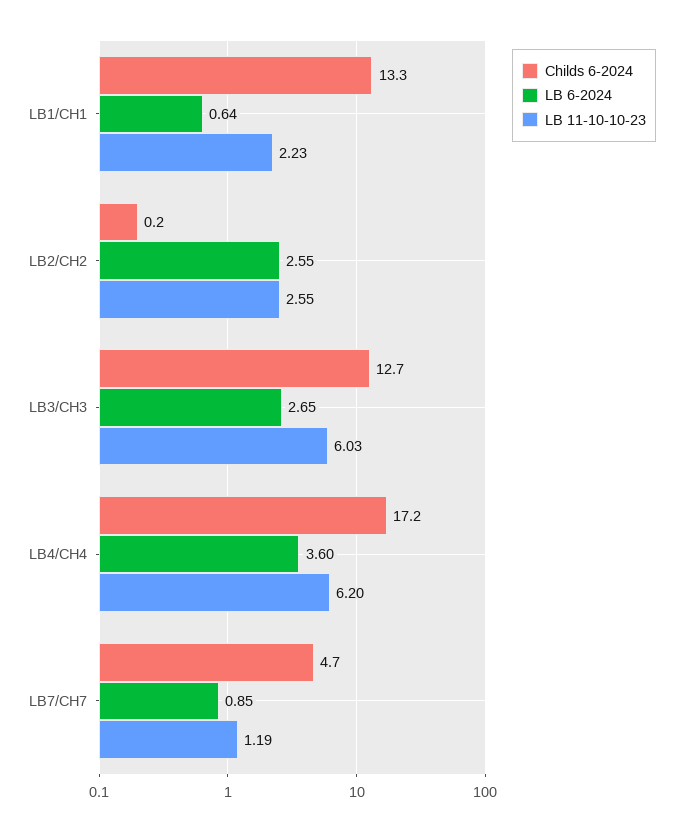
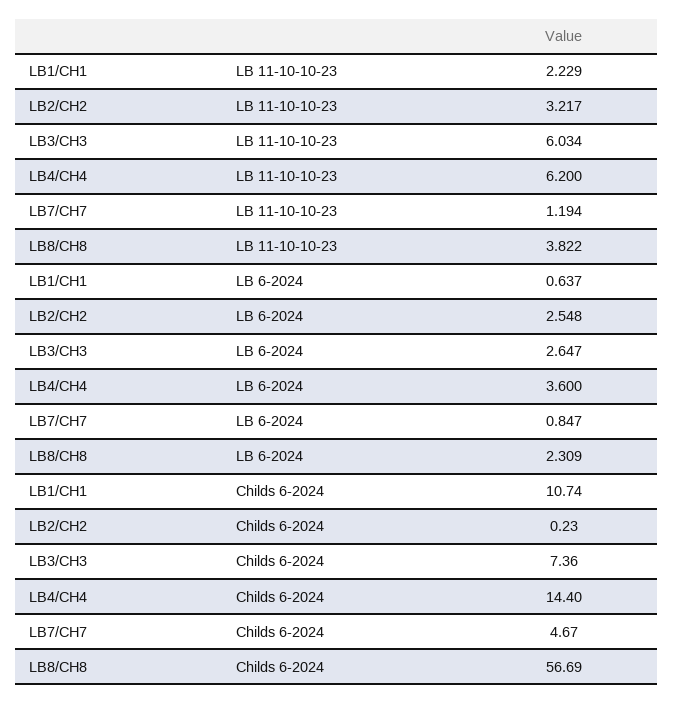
Childs 6-2024, LB1/CH1: 13.3 -> 10.74
LB 11-10-10-23, LB2/CH2: 2.55 -> 3.217
Childs 6-2024, LB3/CH3: 12.7 -> 7.36
Childs 6-2024, LB4/CH4: 17.2 -> 14.4
LB 11-10-10-23, LB8/CH8: none -> 3.822
LB 6-2024, LB8/CH8: none -> 2.309
Childs 6-2024, LB8/CH8: none -> 56.69

